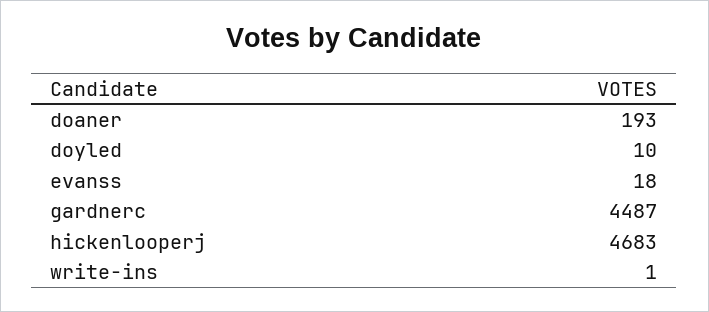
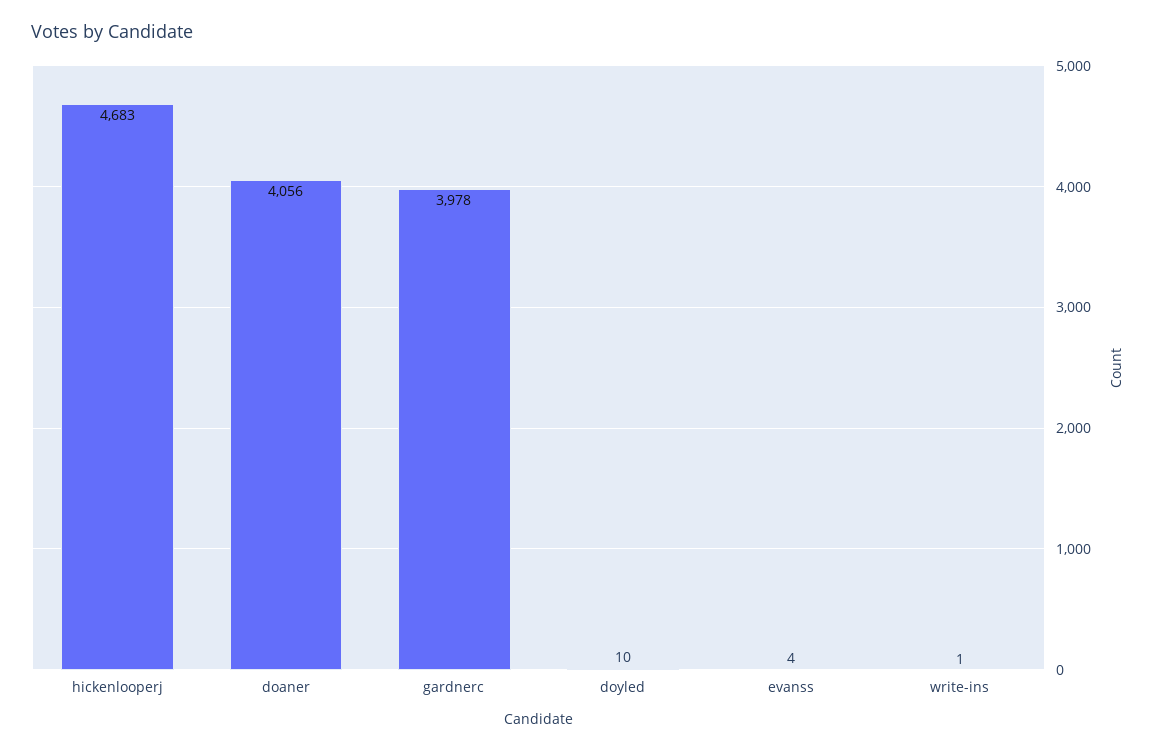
doaner: 193 -> 4056
evanss: 18 -> 4
gardnerc: 4487 -> 3978

